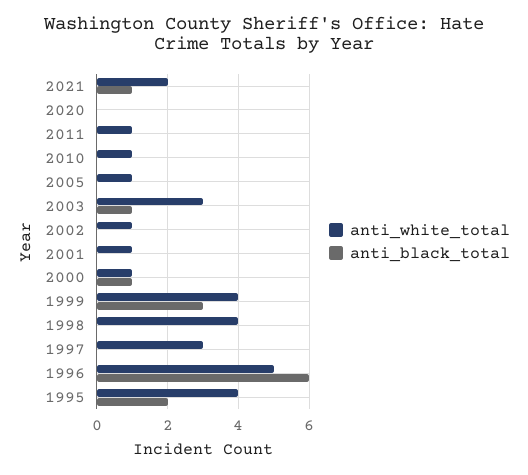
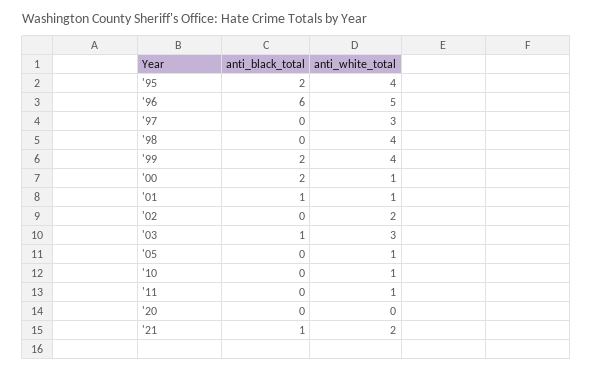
anti_white_total, 2002: 1 -> 2
anti_black_total, 2001: 0 -> 1
anti_black_total, 2000: 1 -> 2
anti_black_total, 1999: 3 -> 2

